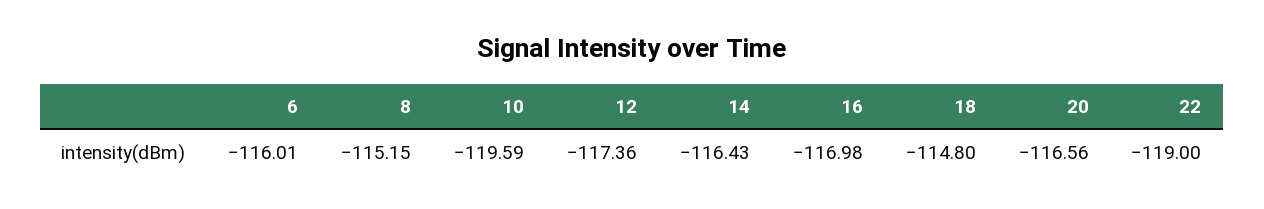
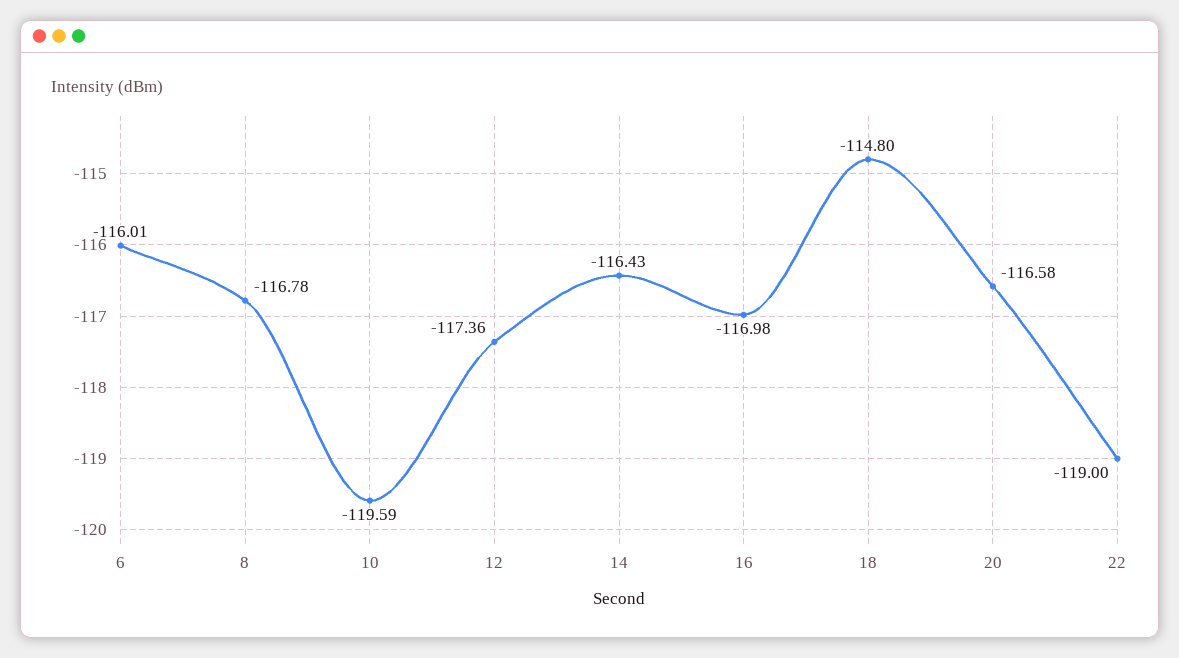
8: -115.15 -> -116.78
20: -116.56 -> -116.58

